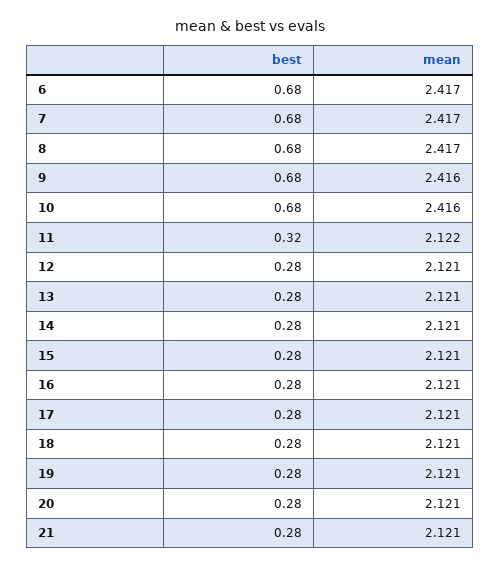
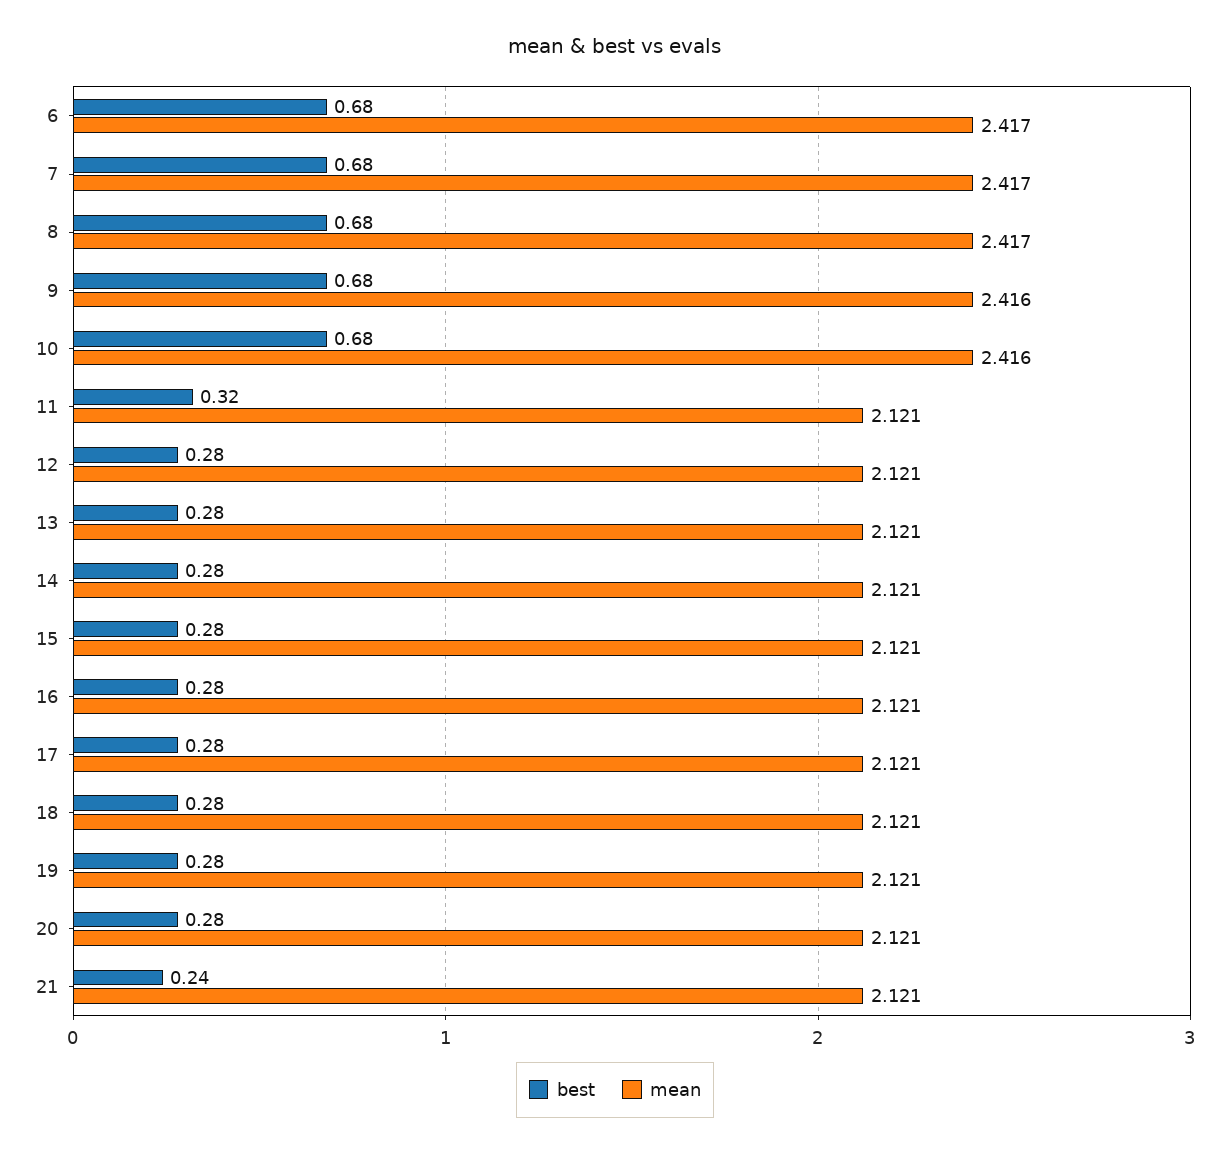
mean, 11: 2.122 -> 2.121
best, 21: 0.28 -> 0.24

